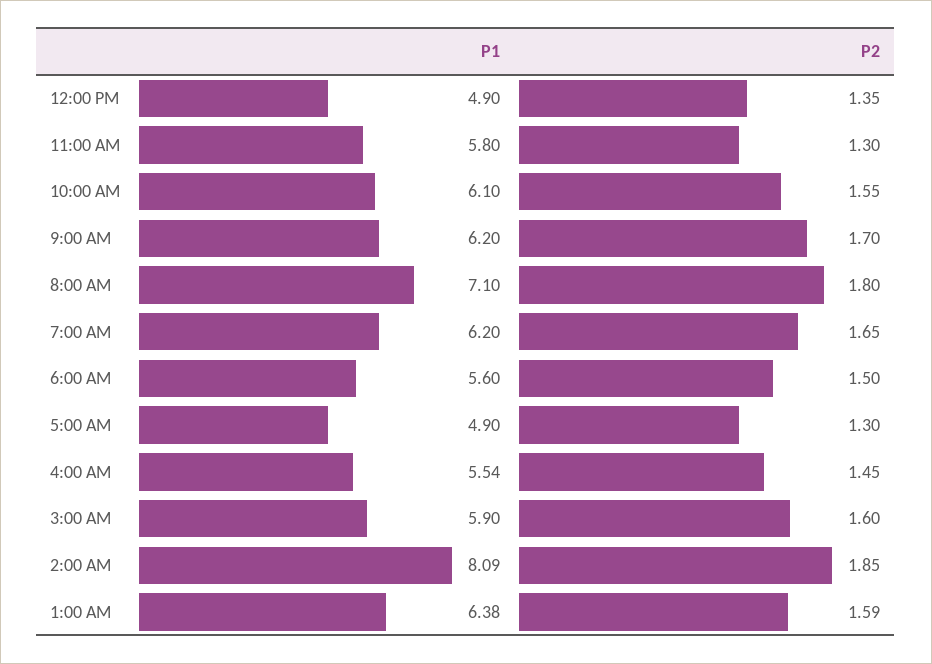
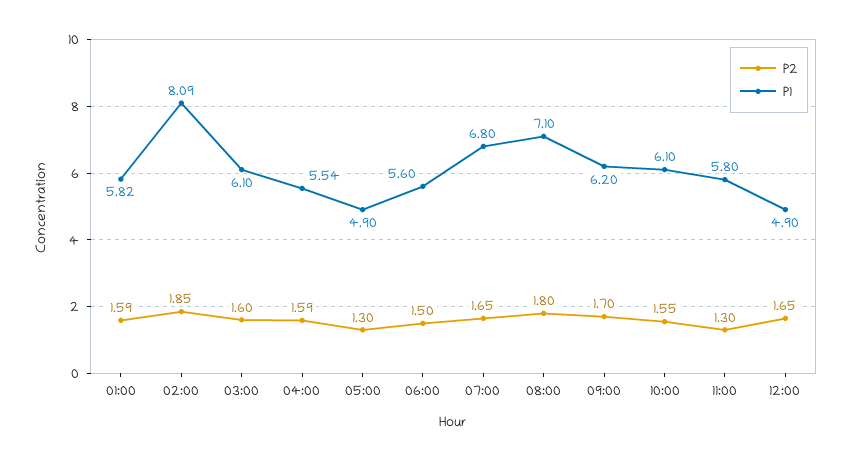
P2, 12:00 PM: 1.35 -> 1.65
P1, 7:00 AM: 6.2 -> 6.8
P2, 4:00 AM: 1.45 -> 1.59
P1, 3:00 AM: 5.9 -> 6.1
P1, 1:00 AM: 6.38 -> 5.82

